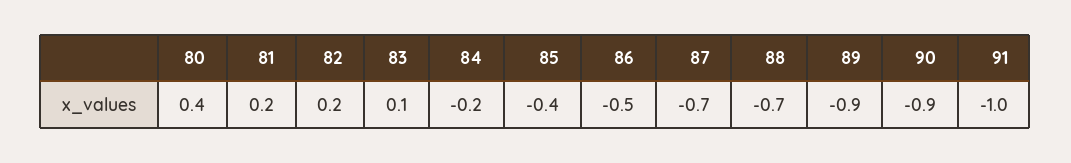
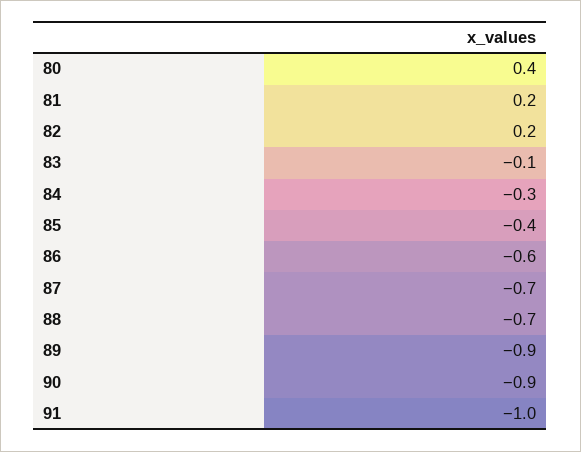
83: 0.1 -> -0.1
84: -0.2 -> -0.3
86: -0.5 -> -0.6

